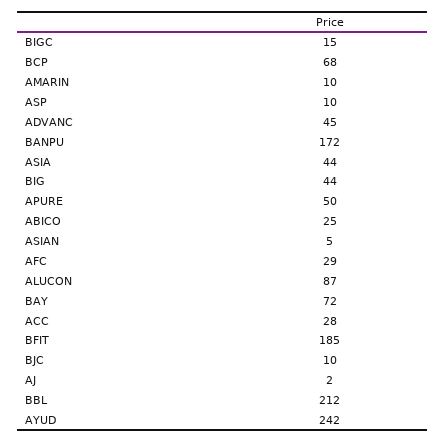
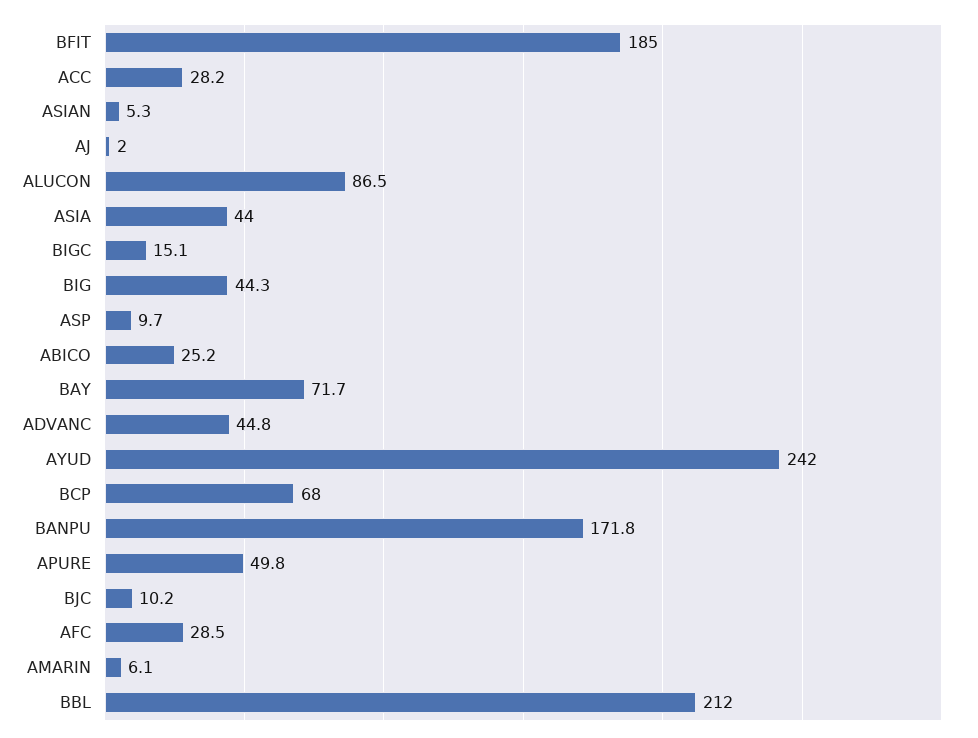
AMARIN: 10 -> 6.1

